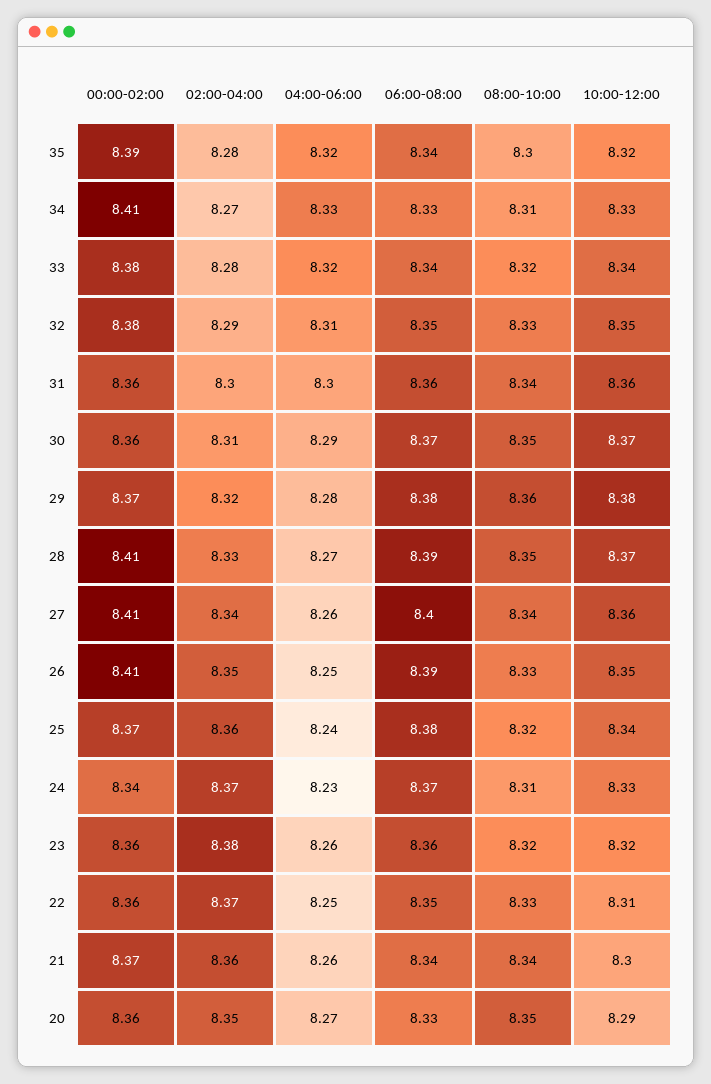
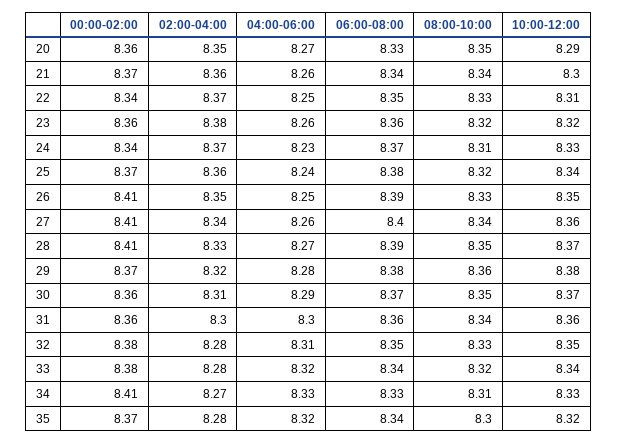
00:00-02:00, 35: 8.39 -> 8.37
02:00-04:00, 32: 8.29 -> 8.28
00:00-02:00, 22: 8.36 -> 8.34

